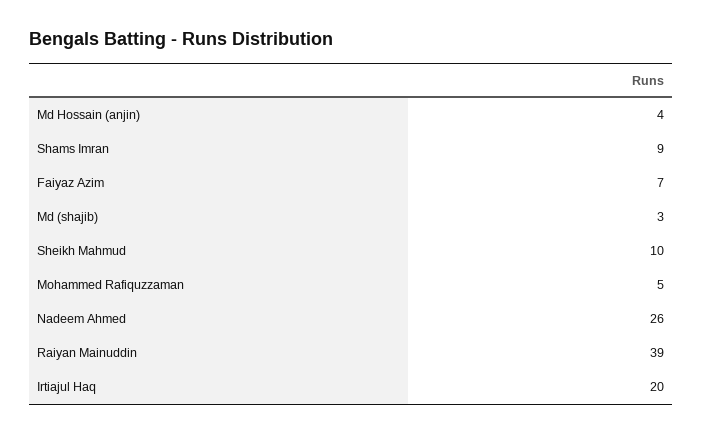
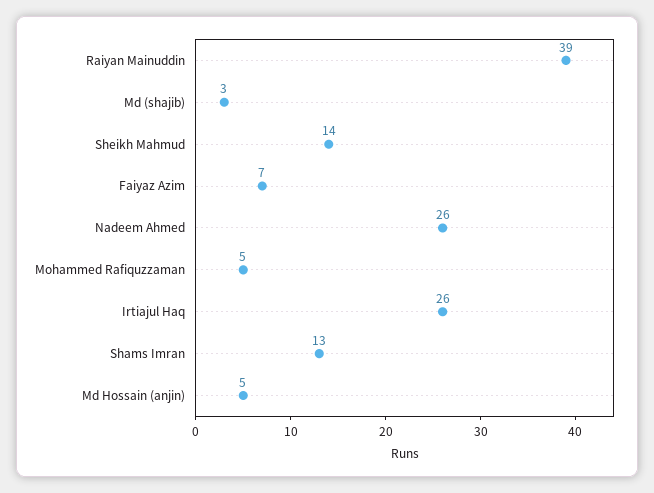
Md Hossain (anjin): 4 -> 5
Shams Imran: 9 -> 13
Sheikh Mahmud: 10 -> 14
Irtiajul Haq: 20 -> 26

